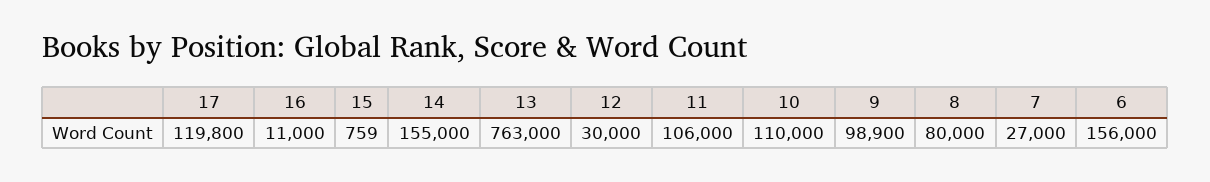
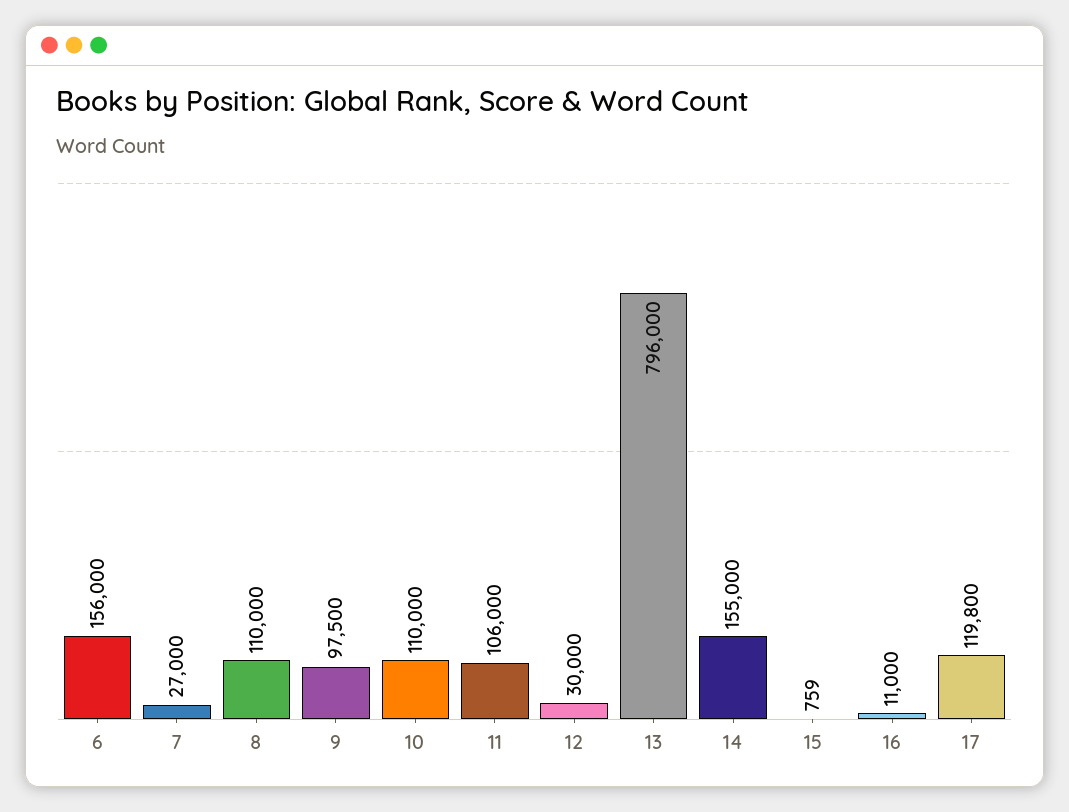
13: 763000 -> 796000
9: 98900 -> 97500
8: 80000 -> 110000

